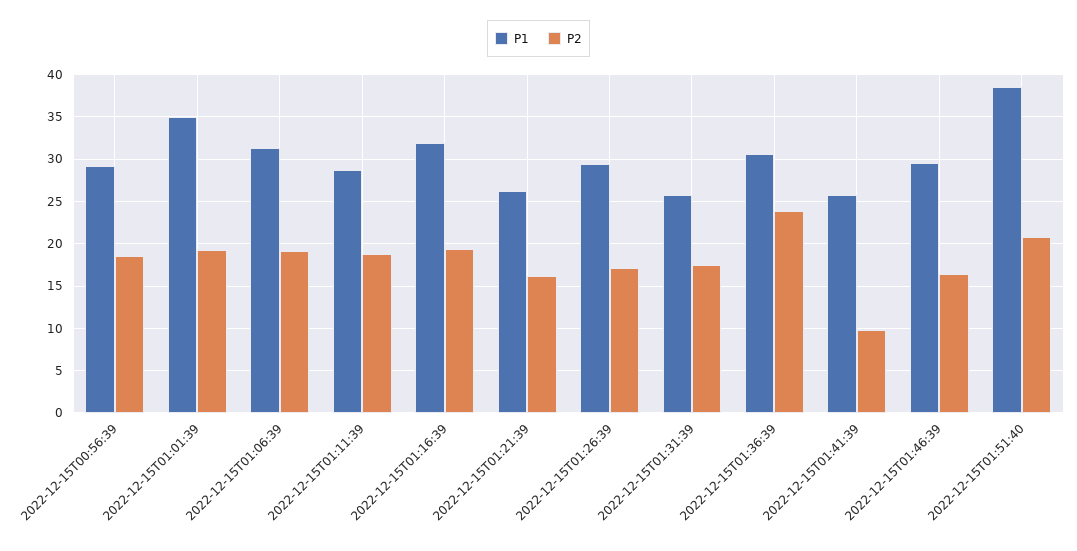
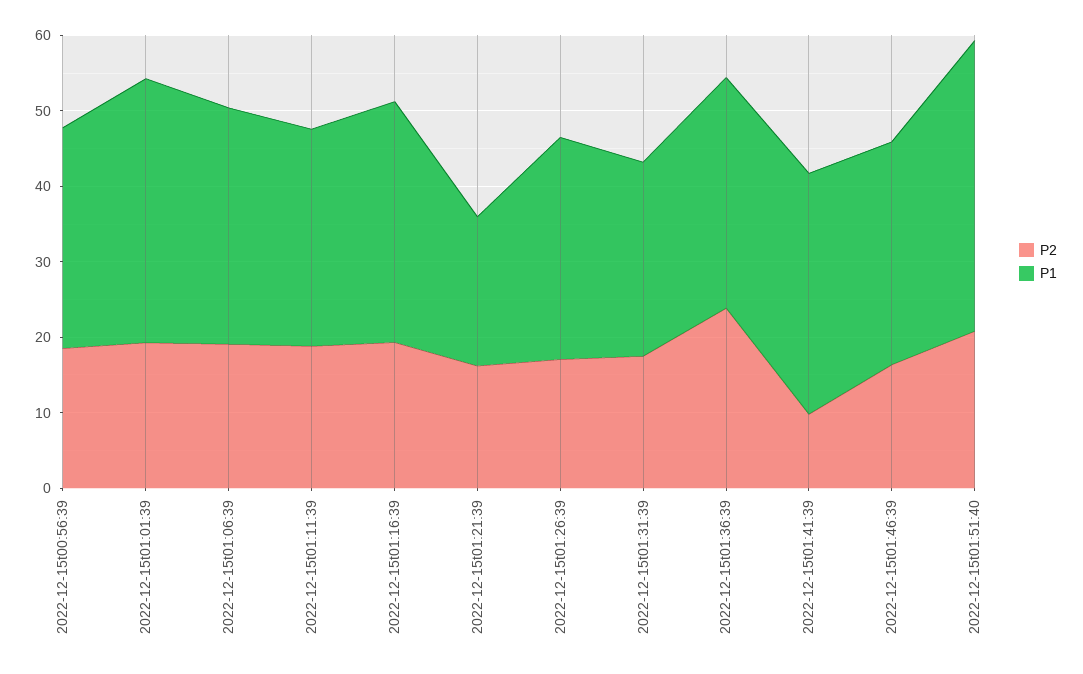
P1, 2022-12-15T01:21:39: 26 -> 20
P1, 2022-12-15T01:41:39: 26 -> 32

